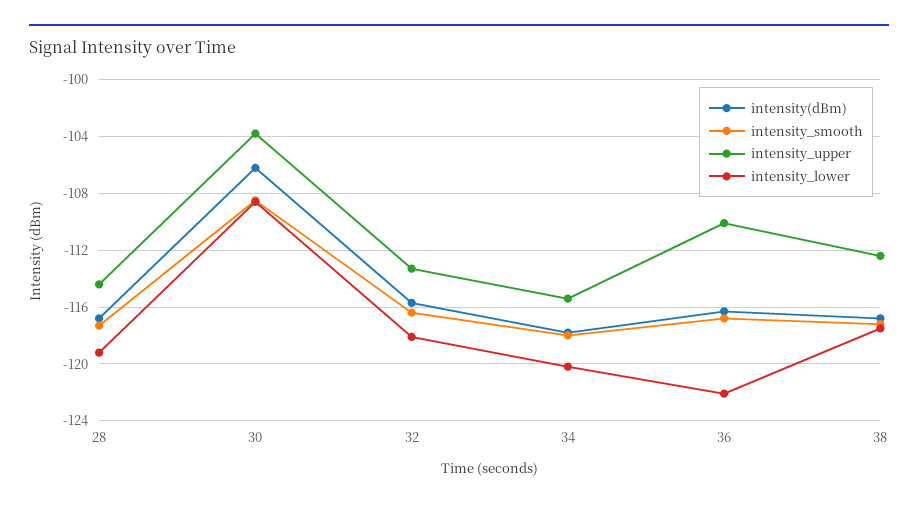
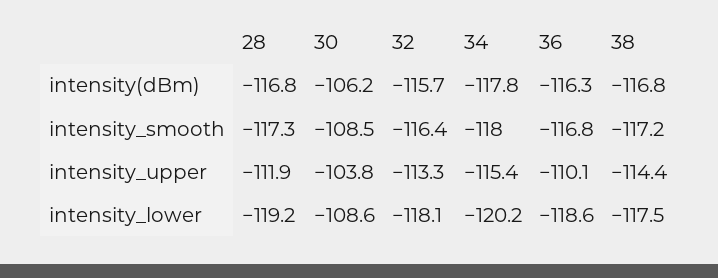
intensity_upper, 28: -114.5 -> -111.9
intensity_lower, 36: -122 -> -118.6
intensity_upper, 38: -112.5 -> -114.4

